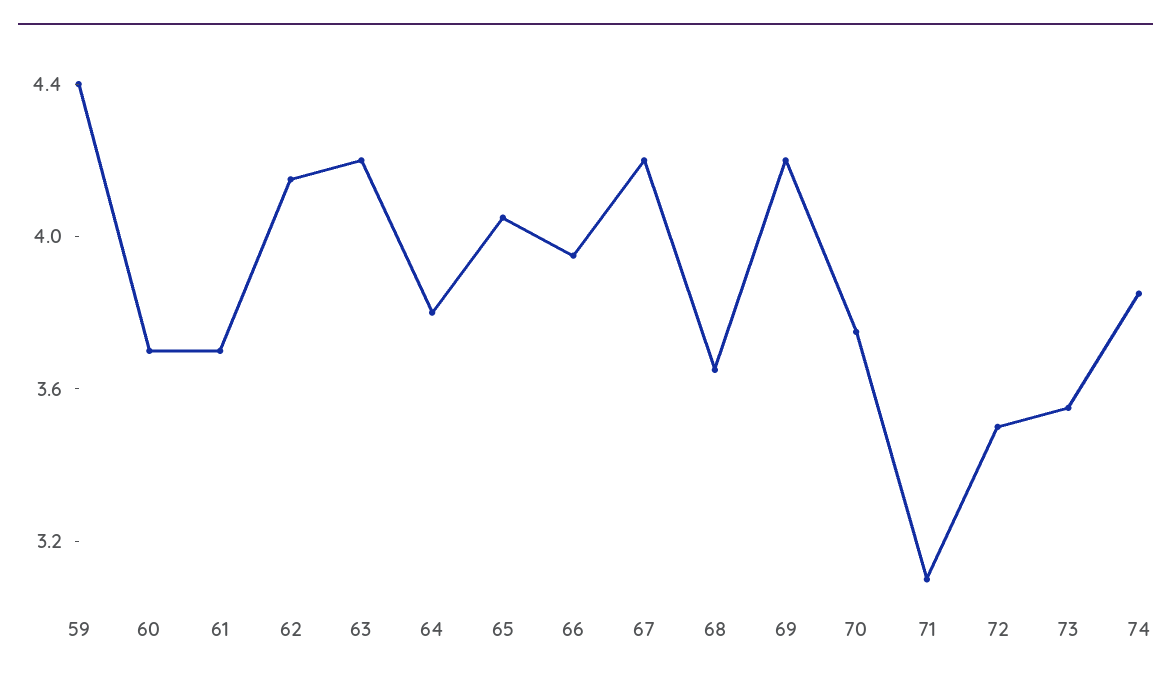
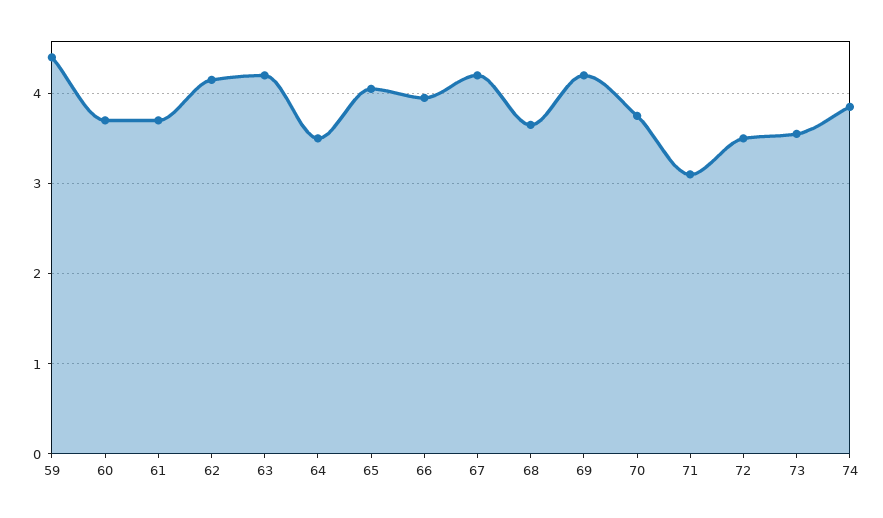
64: 3.8 -> 3.5

